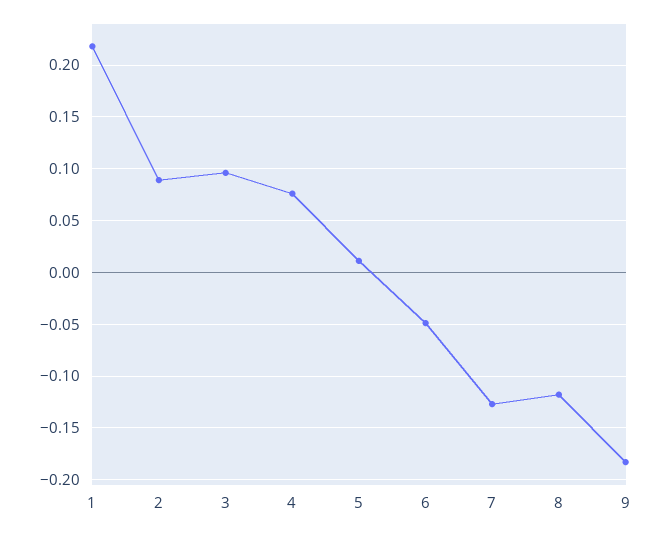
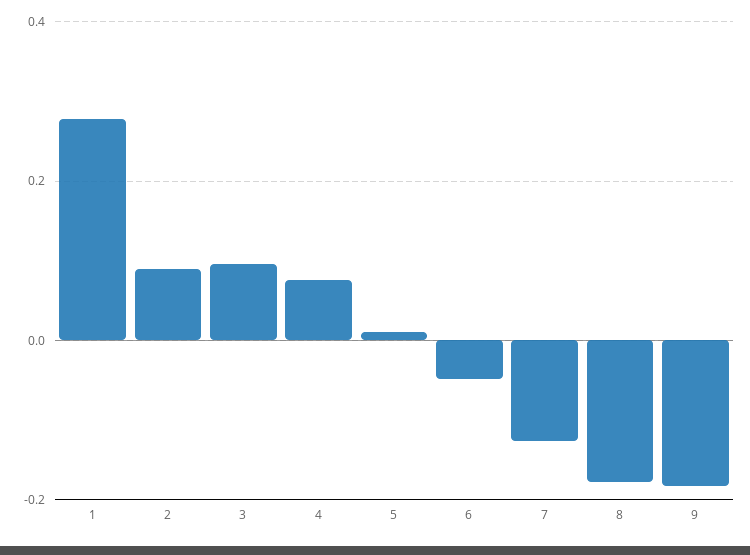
1: 0.22 -> 0.28
8: -0.12 -> -0.18

